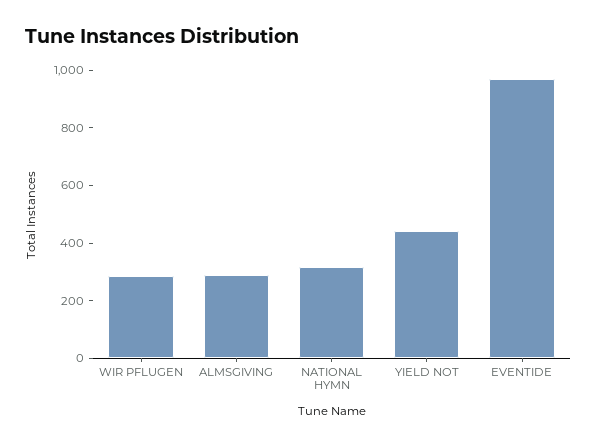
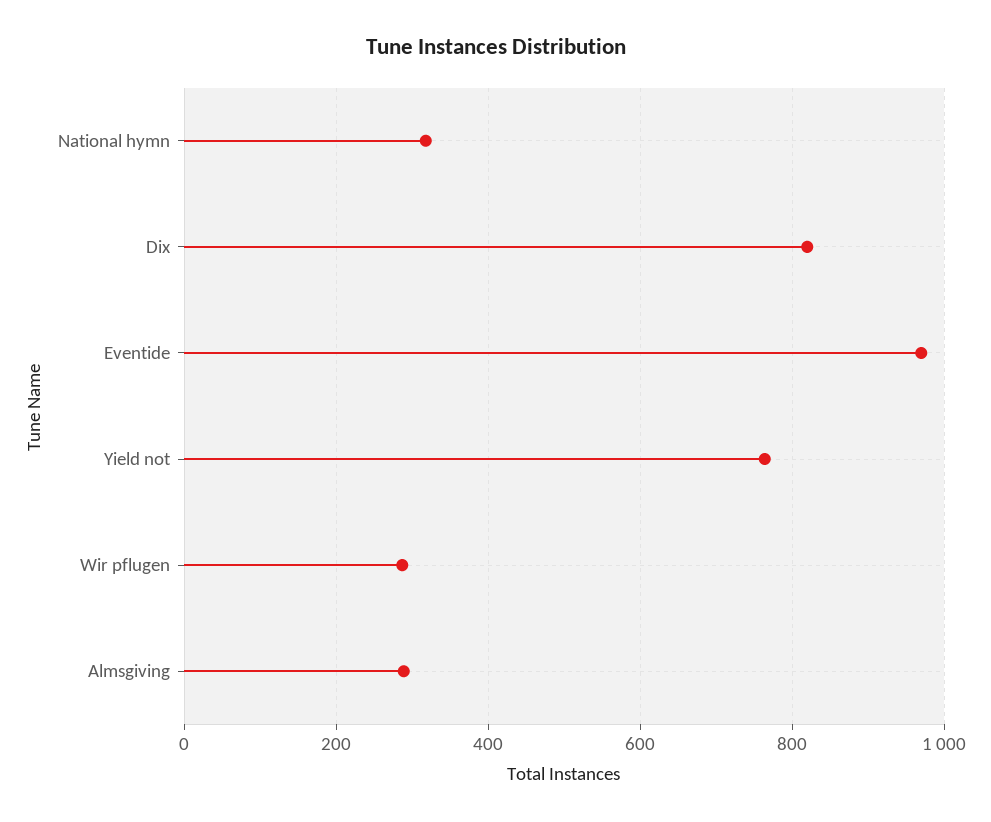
YIELD NOT: 450 -> 760
Dix: none -> 820

